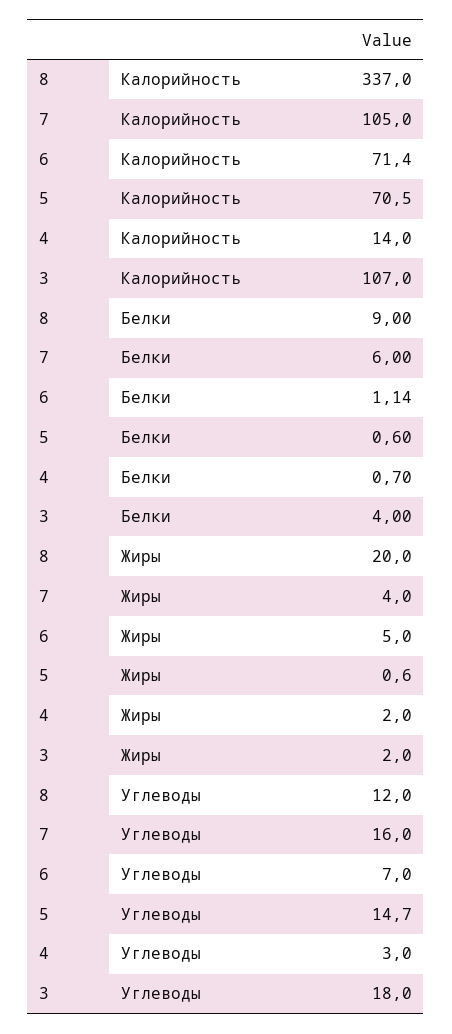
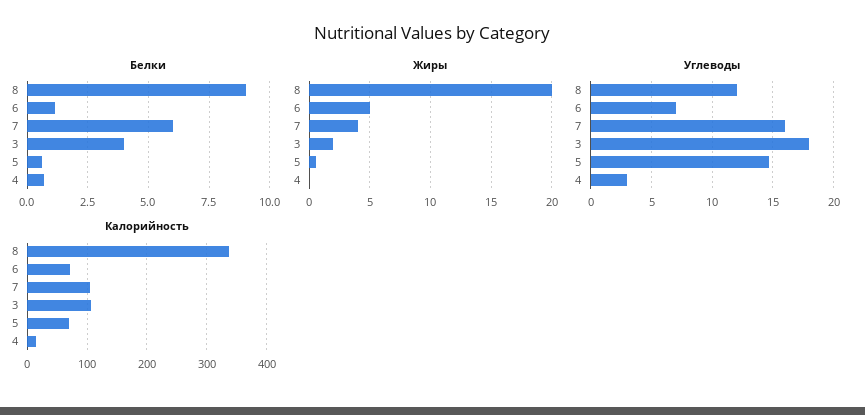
Жиры, 4: 2 -> 0

